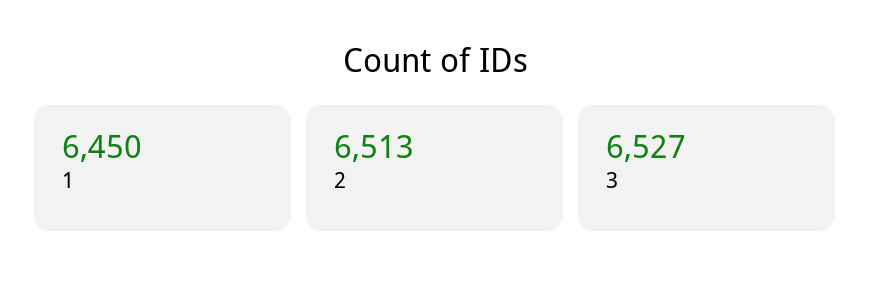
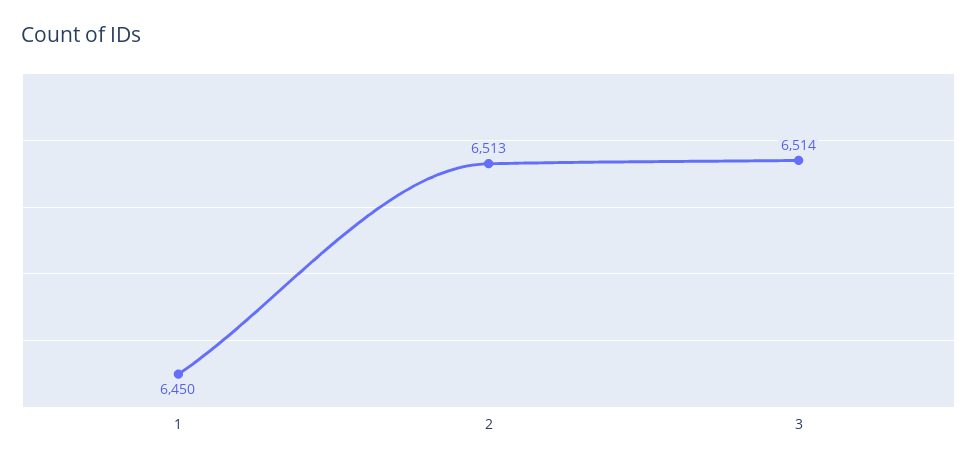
3: 6527 -> 6514

